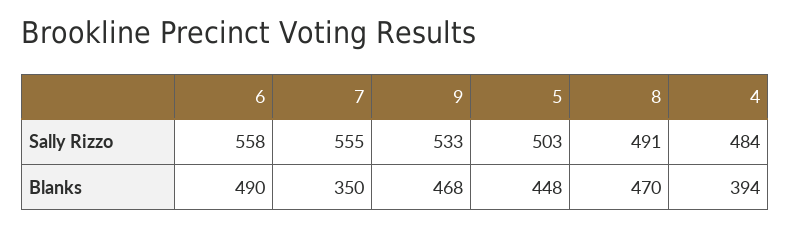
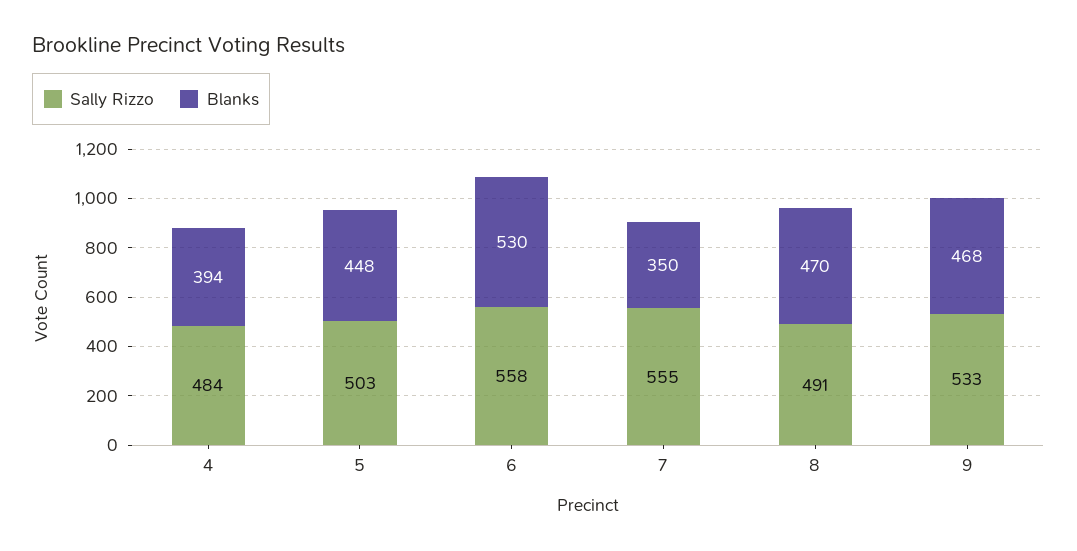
Blanks, 6: 490 -> 530

